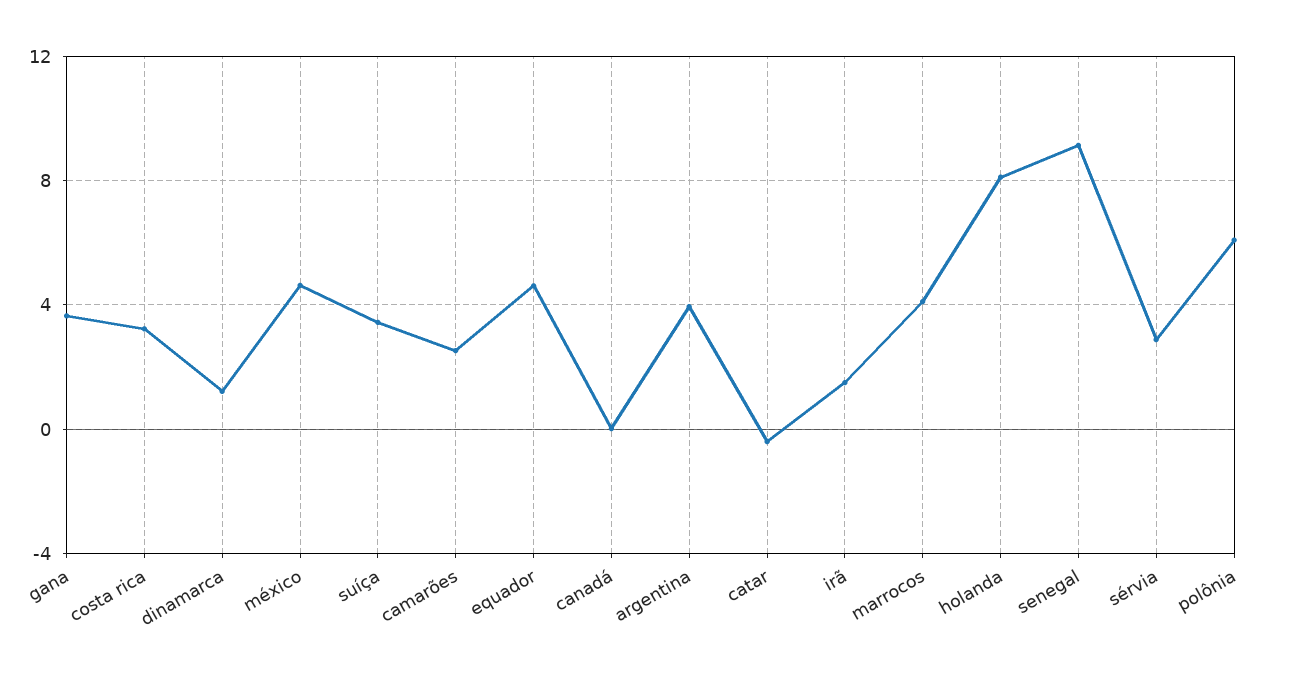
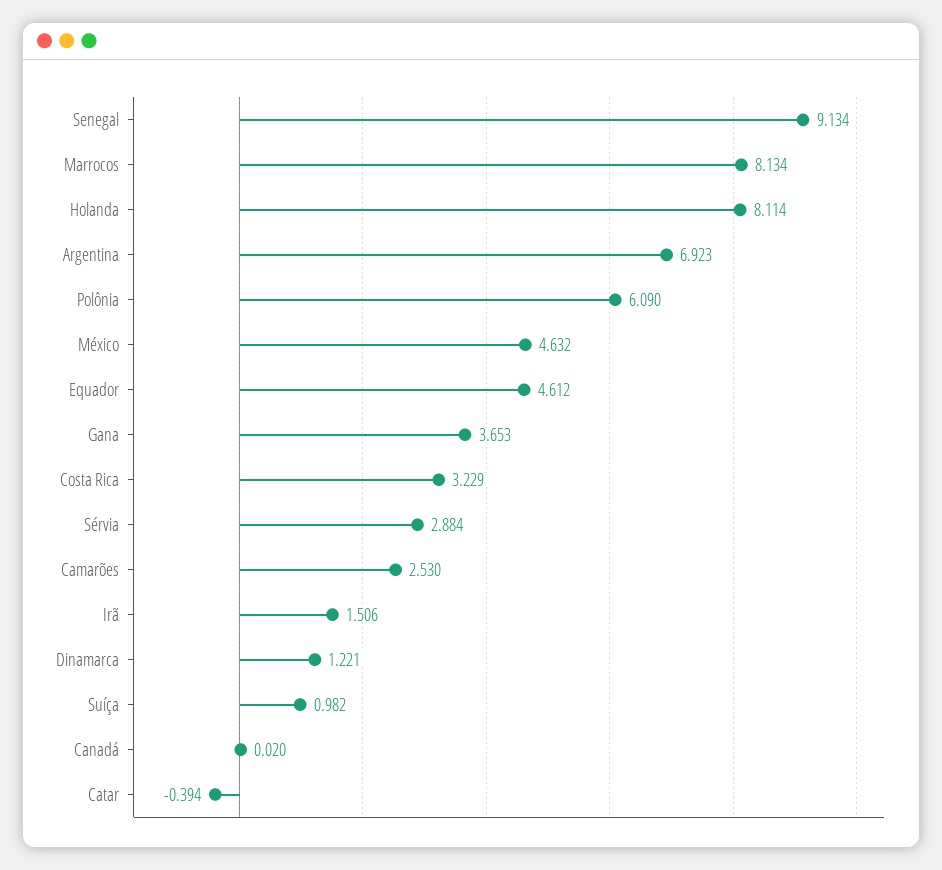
suíça: 3.5 -> 0.982
argentina: 4 -> 6.923
marrocos: 4 -> 8.134

